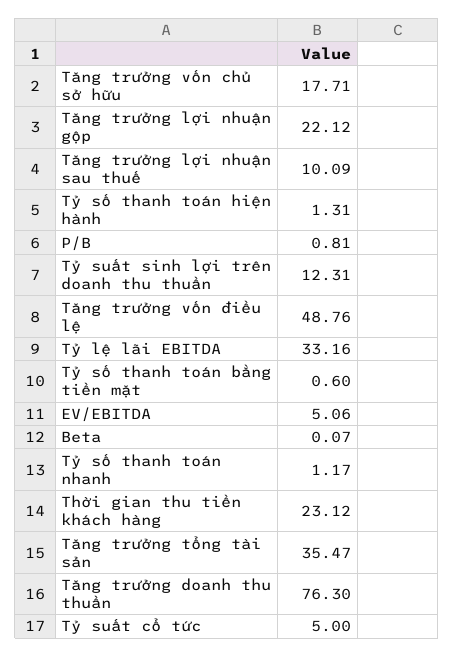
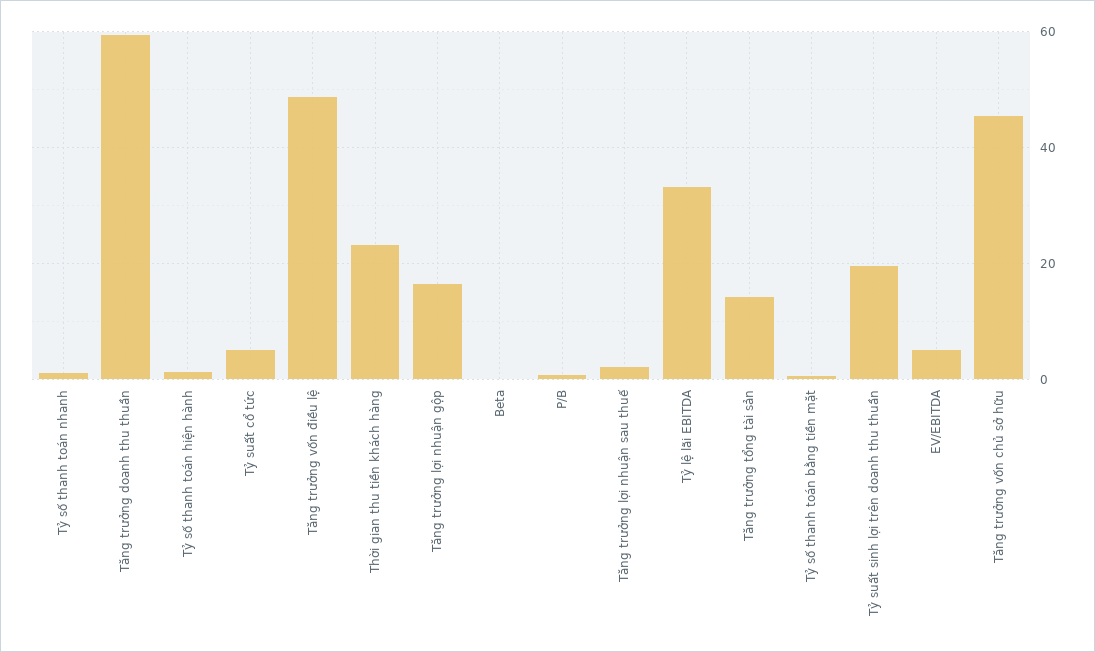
Tăng trưởng vốn chủ sở hữu: 17.71 -> 46
Tăng trưởng lợi nhuận gộp: 22.12 -> 16
Tăng trưởng lợi nhuận sau thuế: 10.09 -> 2
Tỷ suất sinh lợi trên doanh thu thuần: 12.31 -> 20
Tăng trưởng tổng tài sản: 35.47 -> 14
Tăng trưởng doanh thu thuần: 76.3 -> 60

